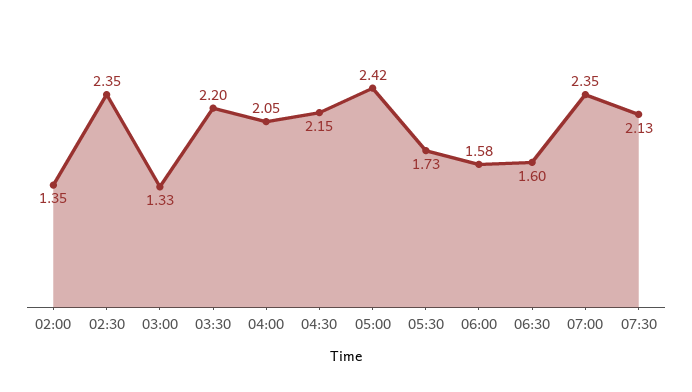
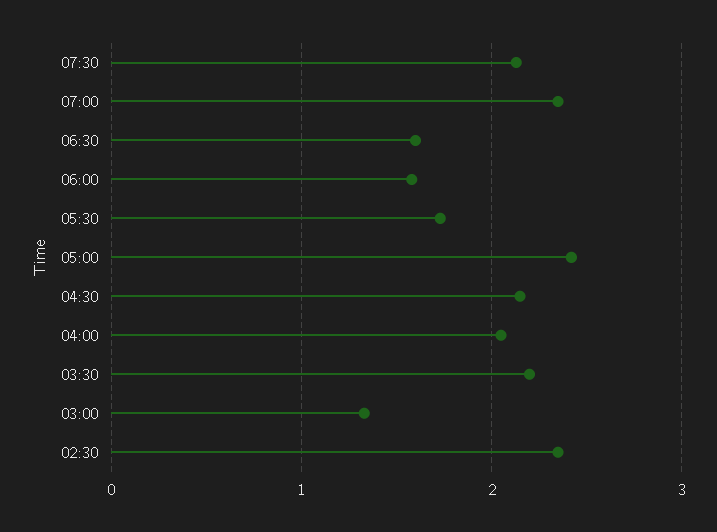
02:00: 1.35 -> none

